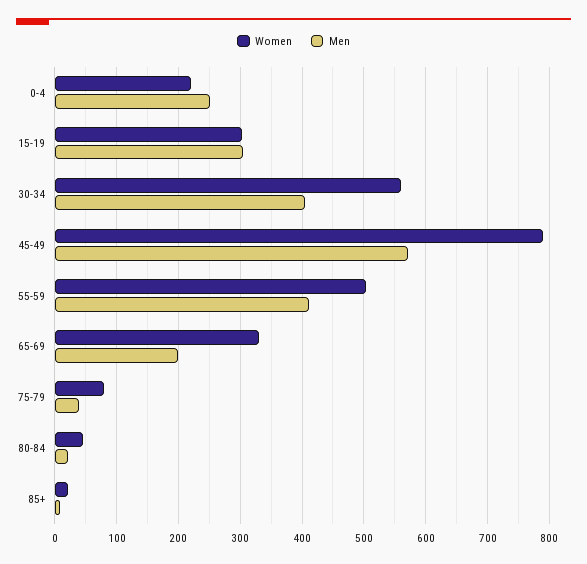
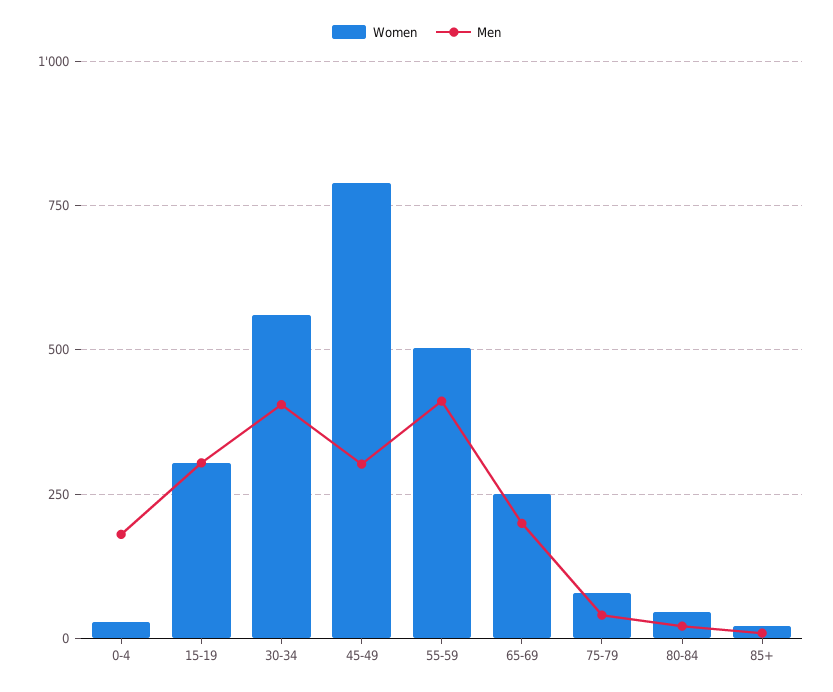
Women, 0-4: 220 -> 25
Men, 0-4: 250 -> 175
Men, 45-49: 570 -> 300
Women, 65-69: 330 -> 250

